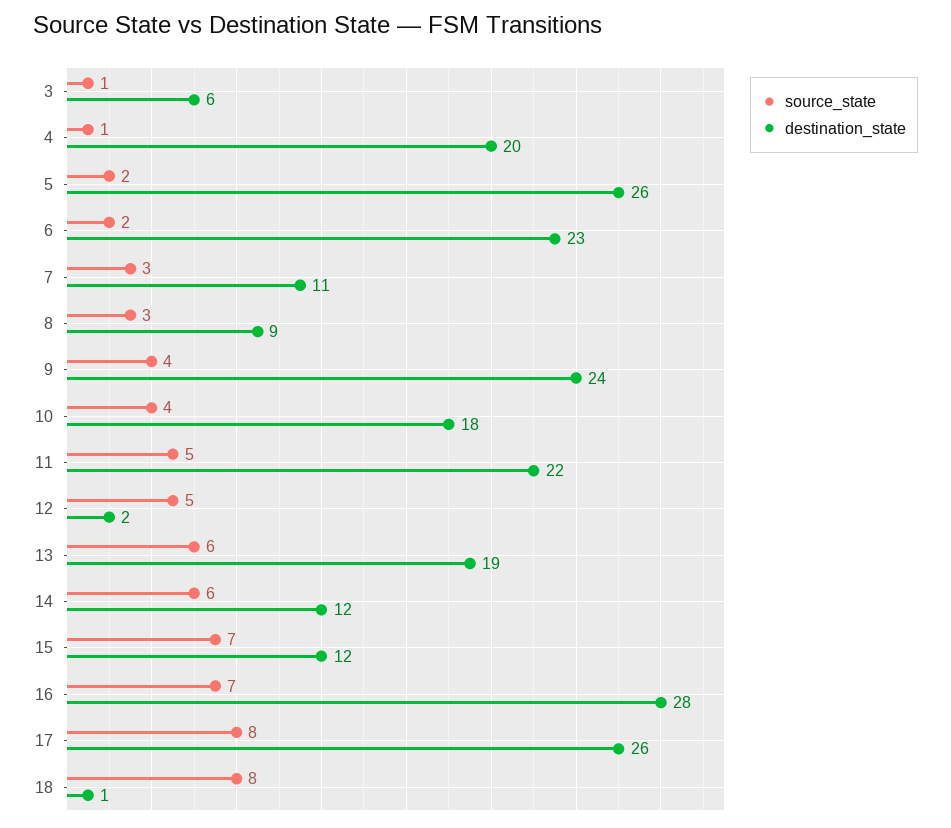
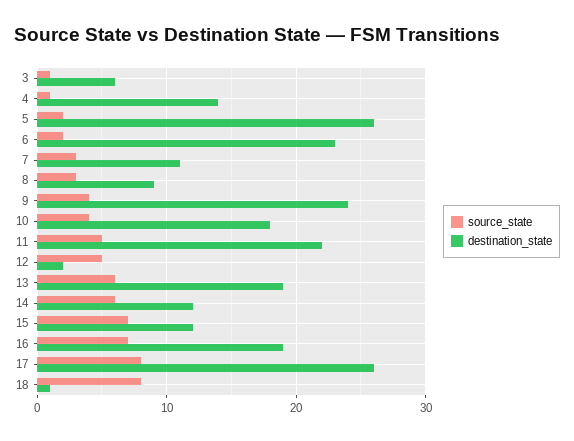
destination_state, 4: 20 -> 14
destination_state, 16: 28 -> 19

